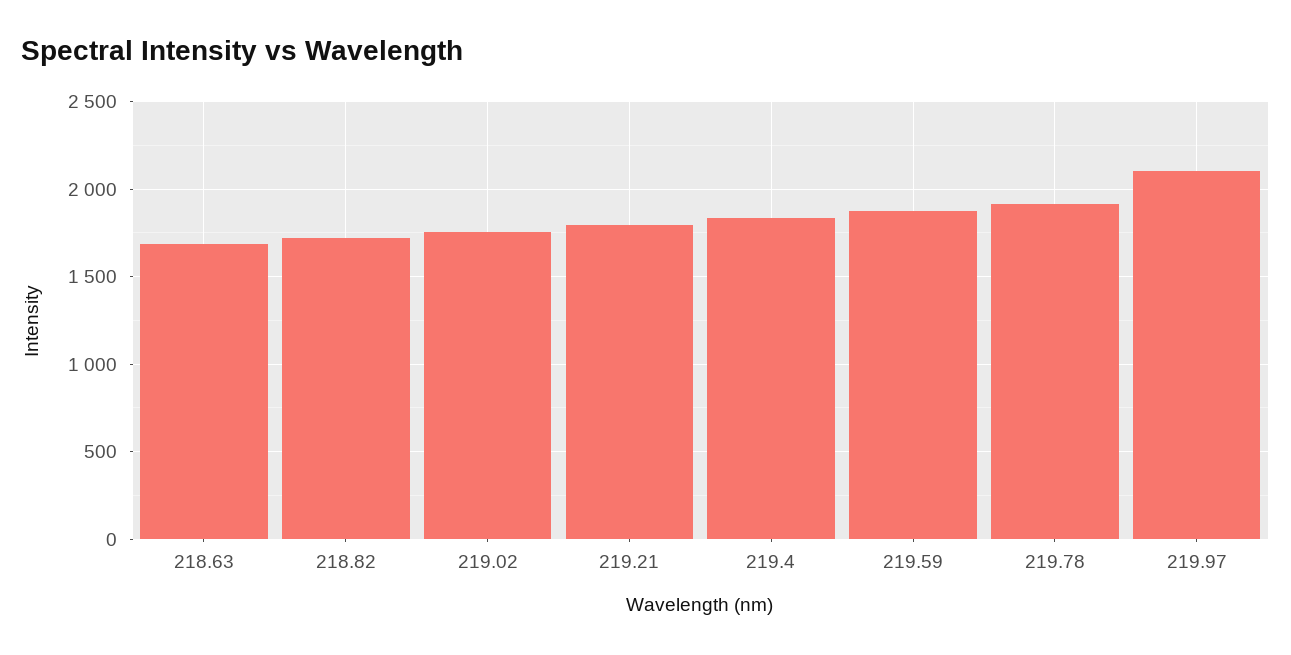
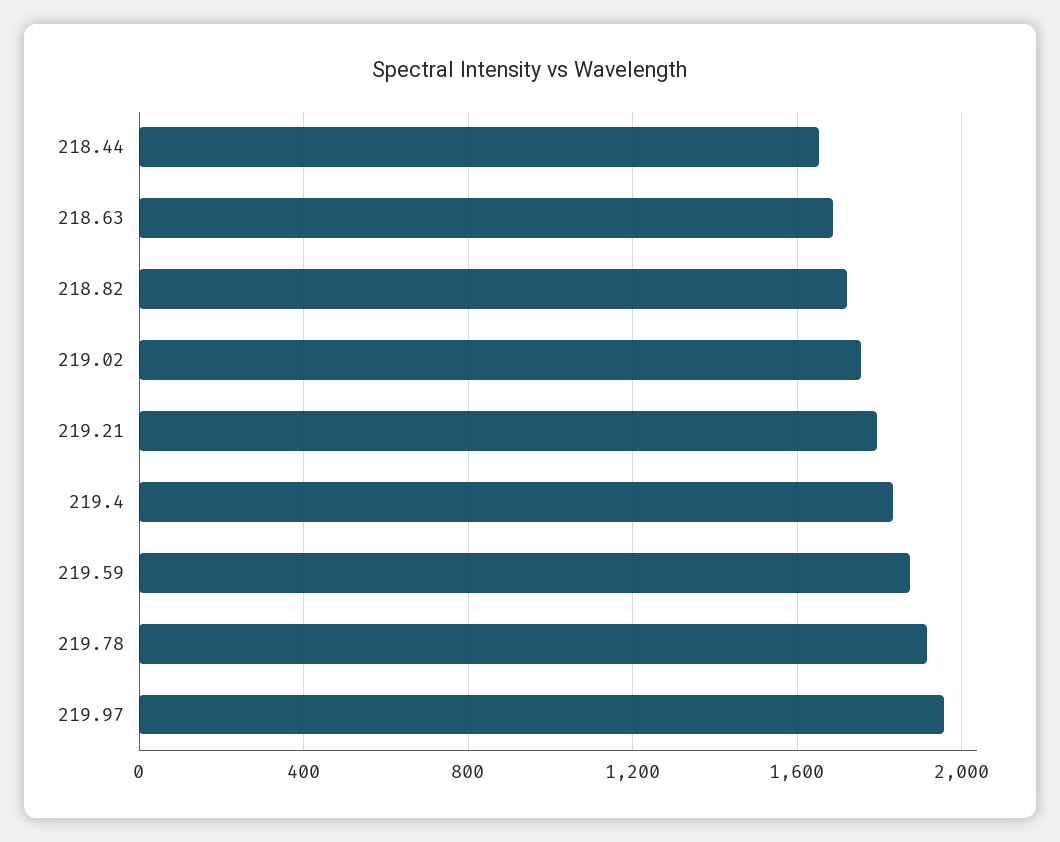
219.97: 2100 -> 1950
218.44: none -> 1650

